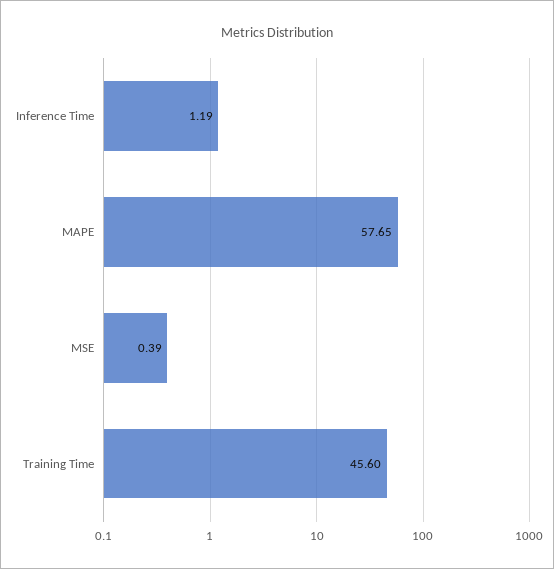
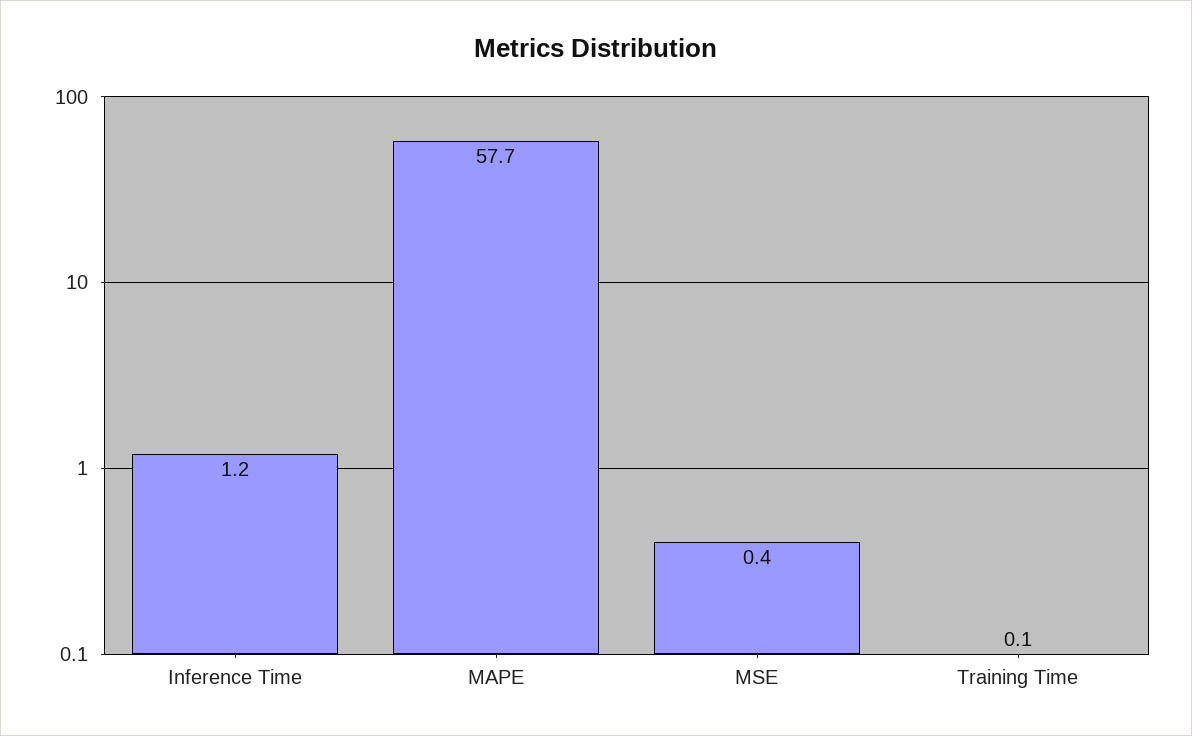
Training Time: 45.6 -> 0.1

